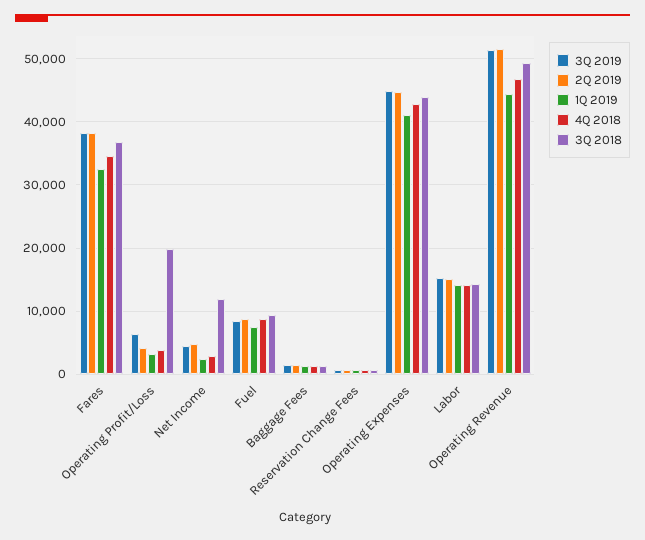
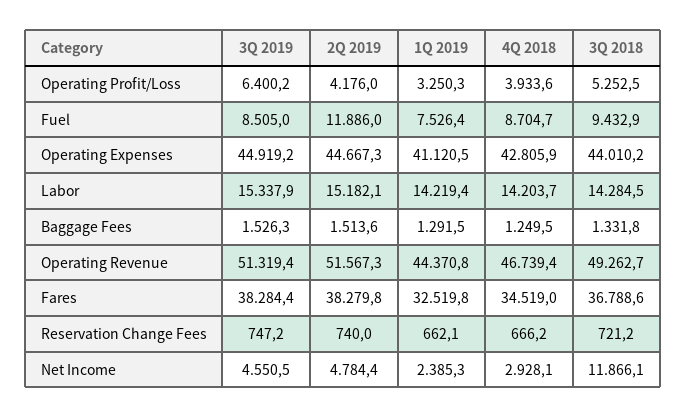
3Q 2018, Operating Profit/Loss: 20000 -> 5252.5
2Q 2019, Fuel: 9000 -> 11886

